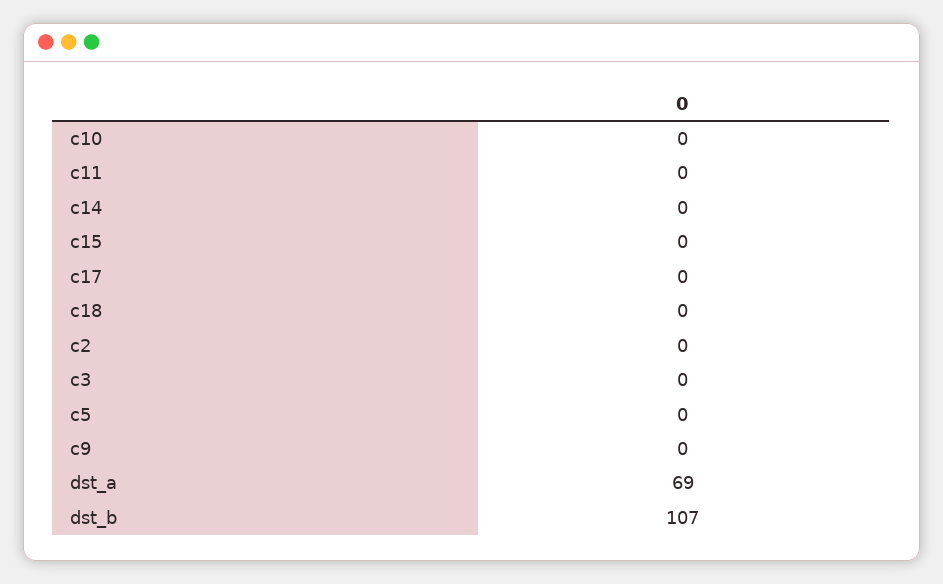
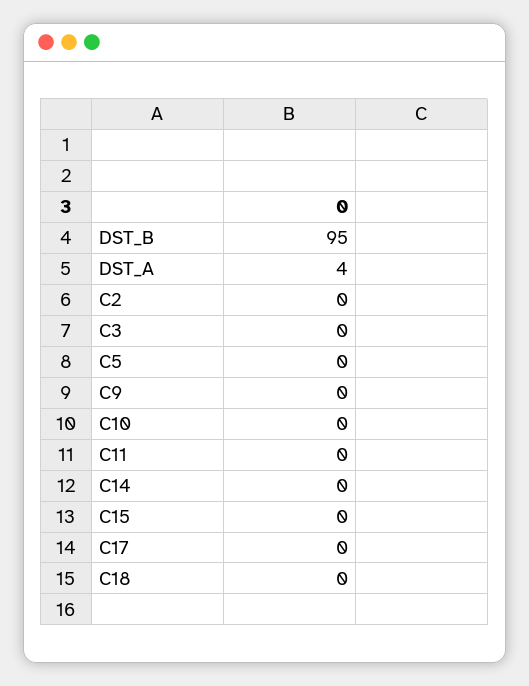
dst_a: 69 -> 4
dst_b: 107 -> 95

